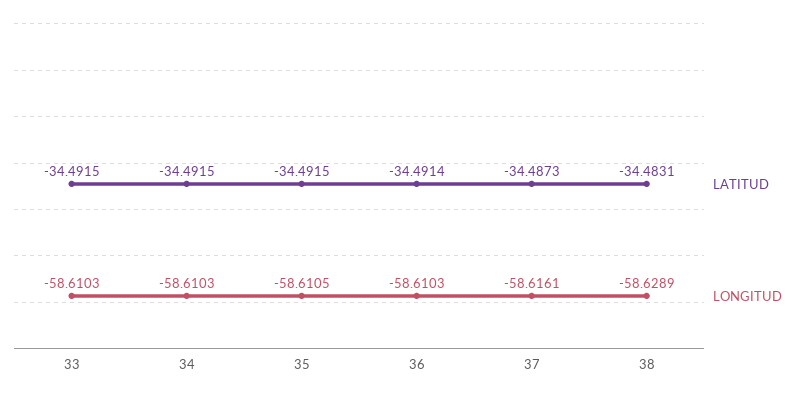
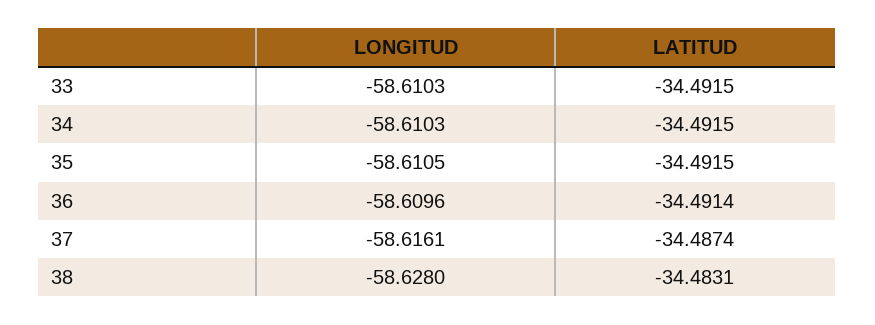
LONGITUD, 36: -58.6103 -> -58.6096
LATITUD, 37: -34.4873 -> -34.4874
LONGITUD, 38: -58.6289 -> -58.628

